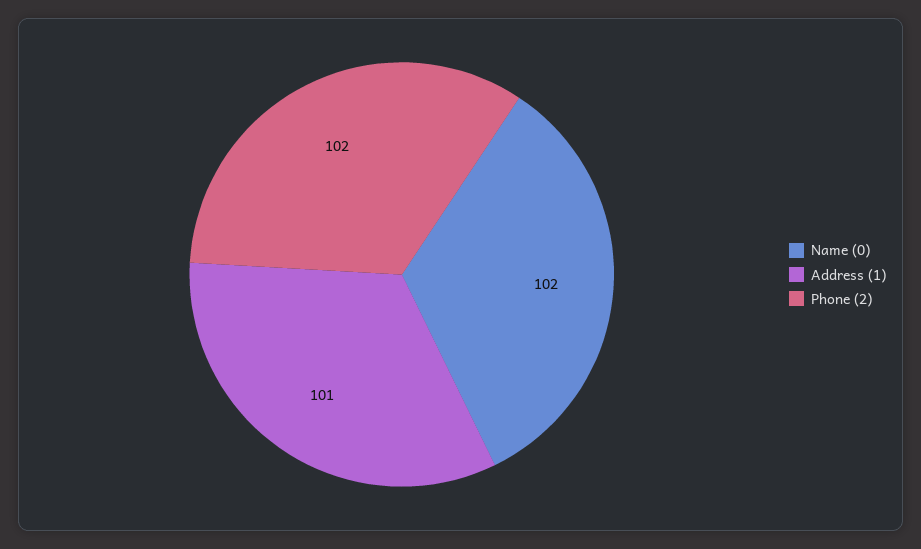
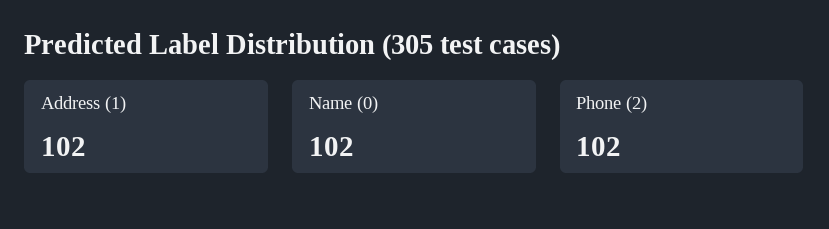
Address (1): 101 -> 102

